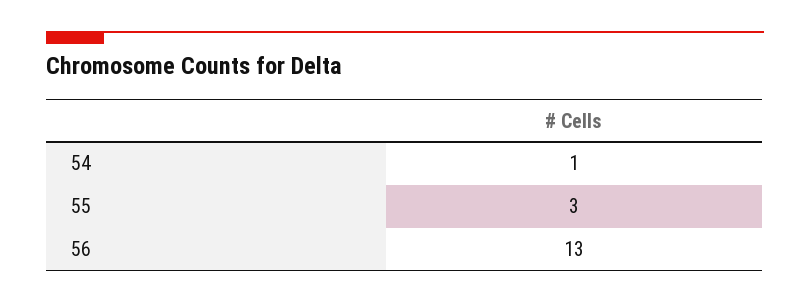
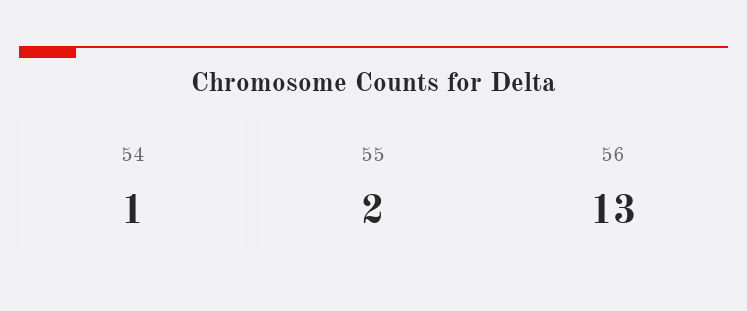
55: 3 -> 2

